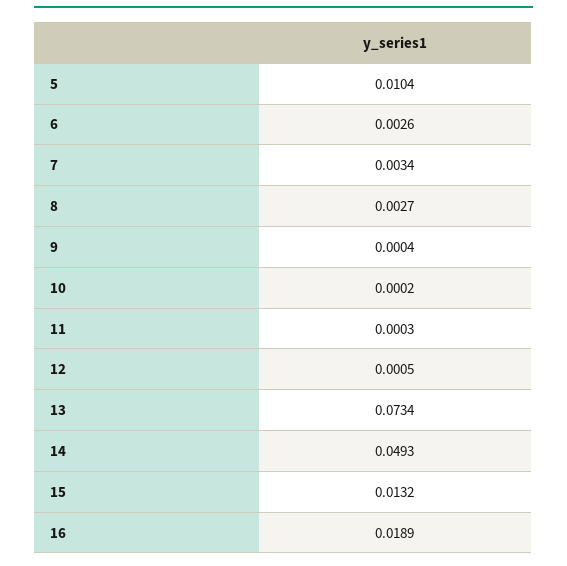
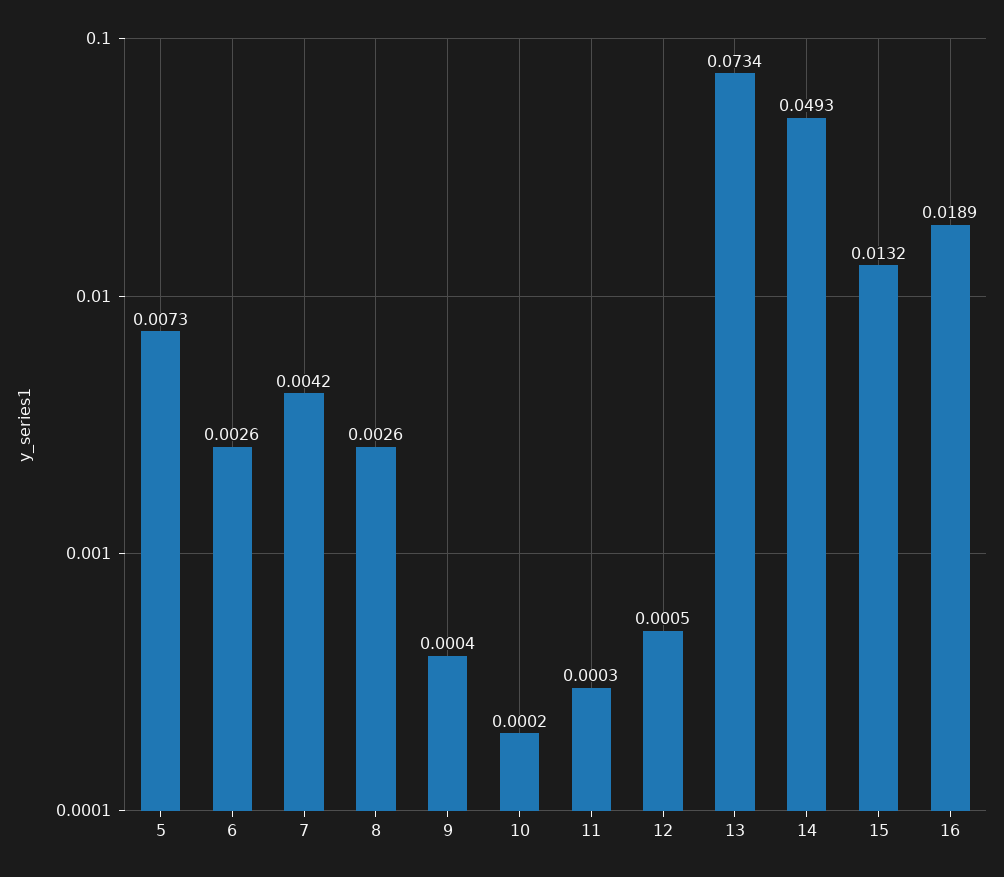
5: 0.0104 -> 0.0073
7: 0.0034 -> 0.0042
8: 0.0027 -> 0.0026

